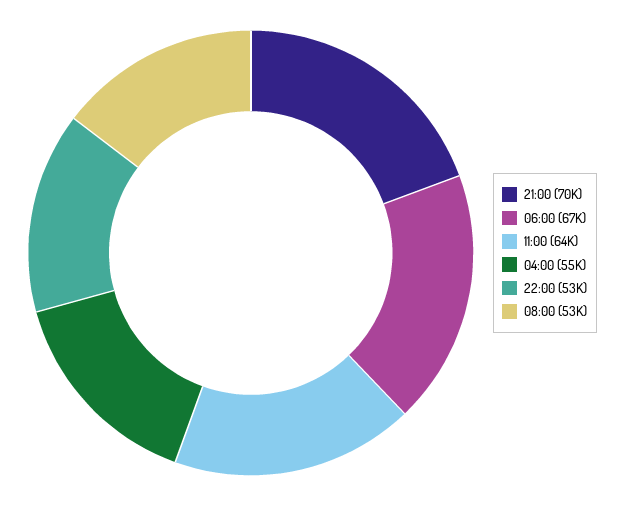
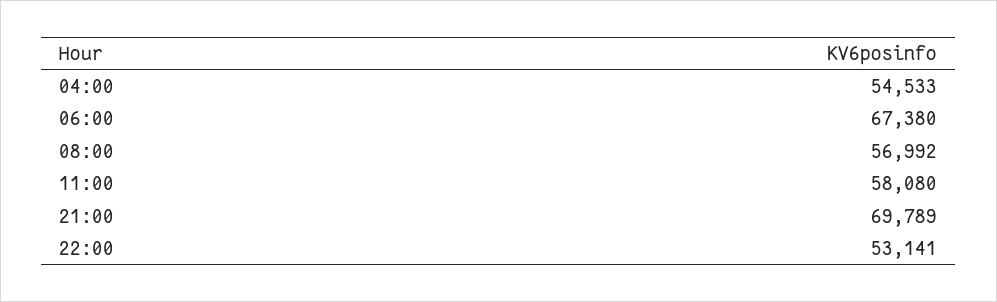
11:00: 64000 -> 58080
08:00: 53000 -> 56992

